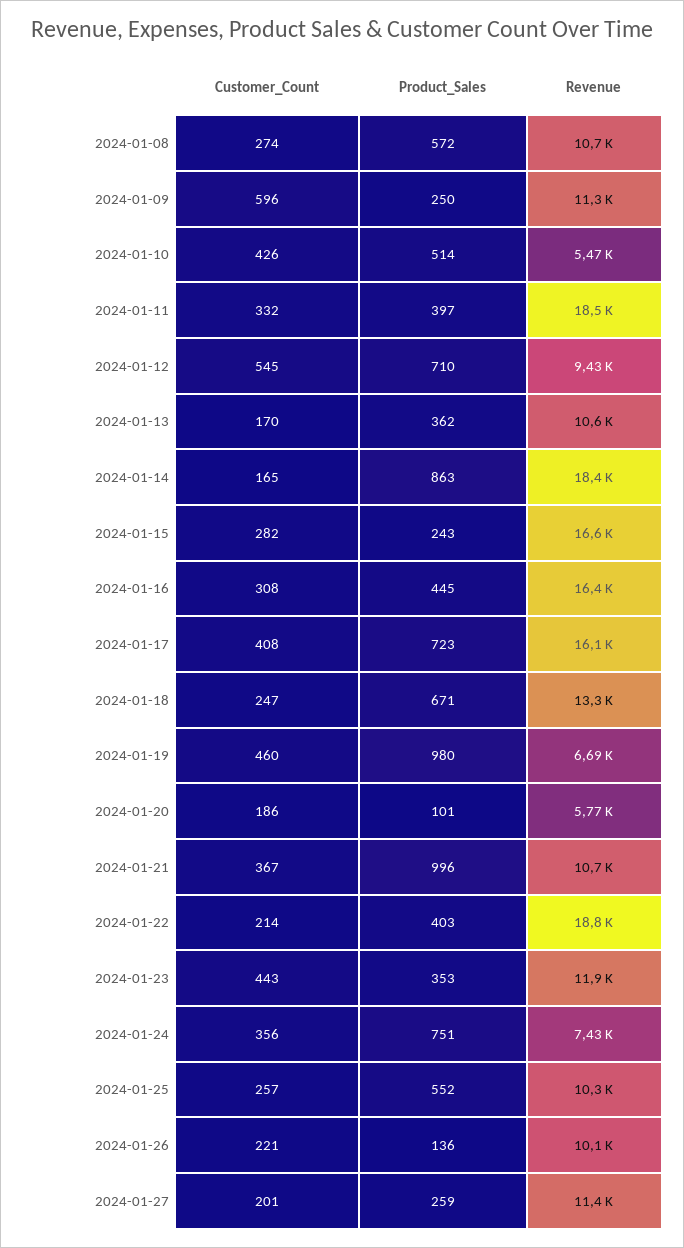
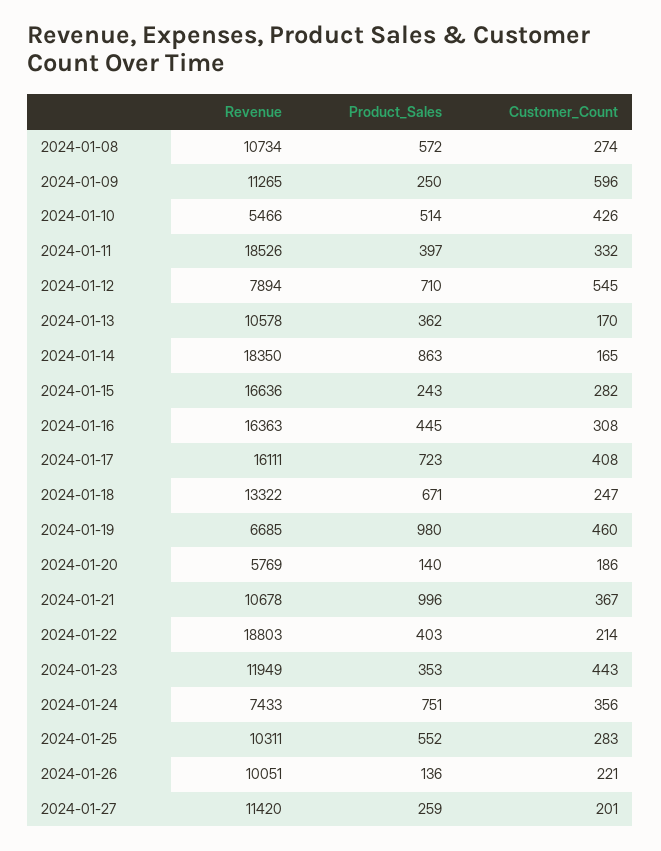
Revenue, 2024-01-12: 9430 -> 7894
Product_Sales, 2024-01-20: 101 -> 140
Customer_Count, 2024-01-25: 257 -> 283

